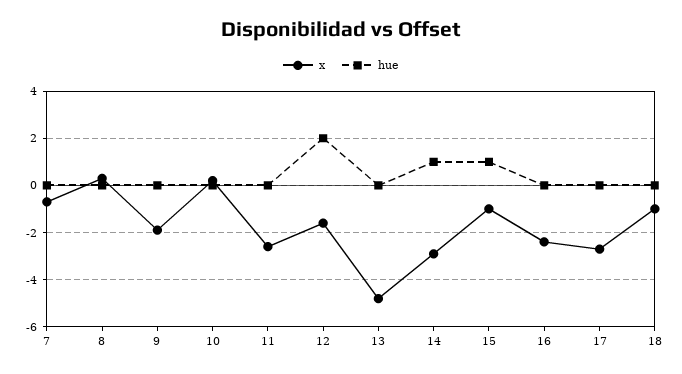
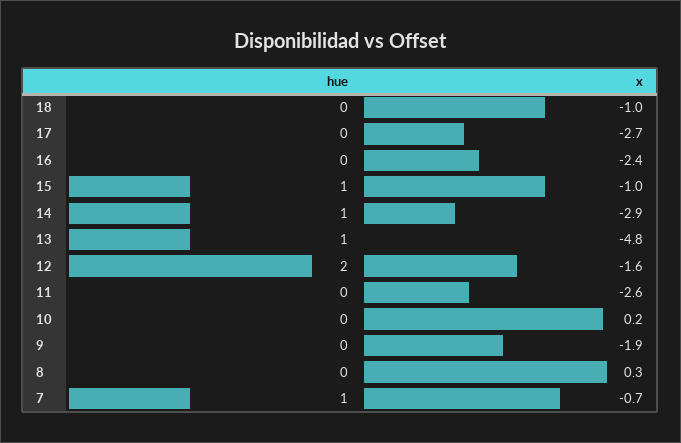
hue, 7: 0 -> 1
hue, 13: 0 -> 1

